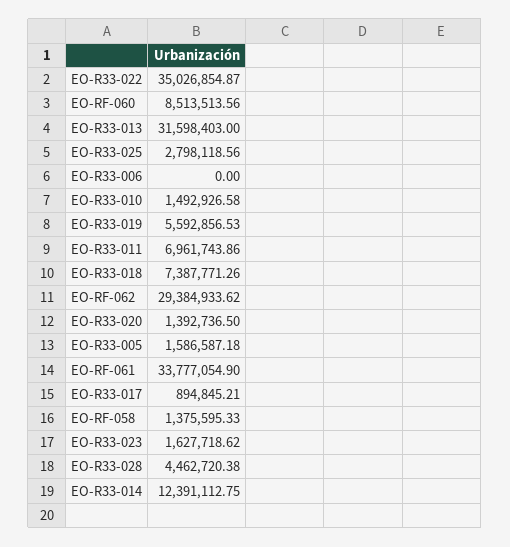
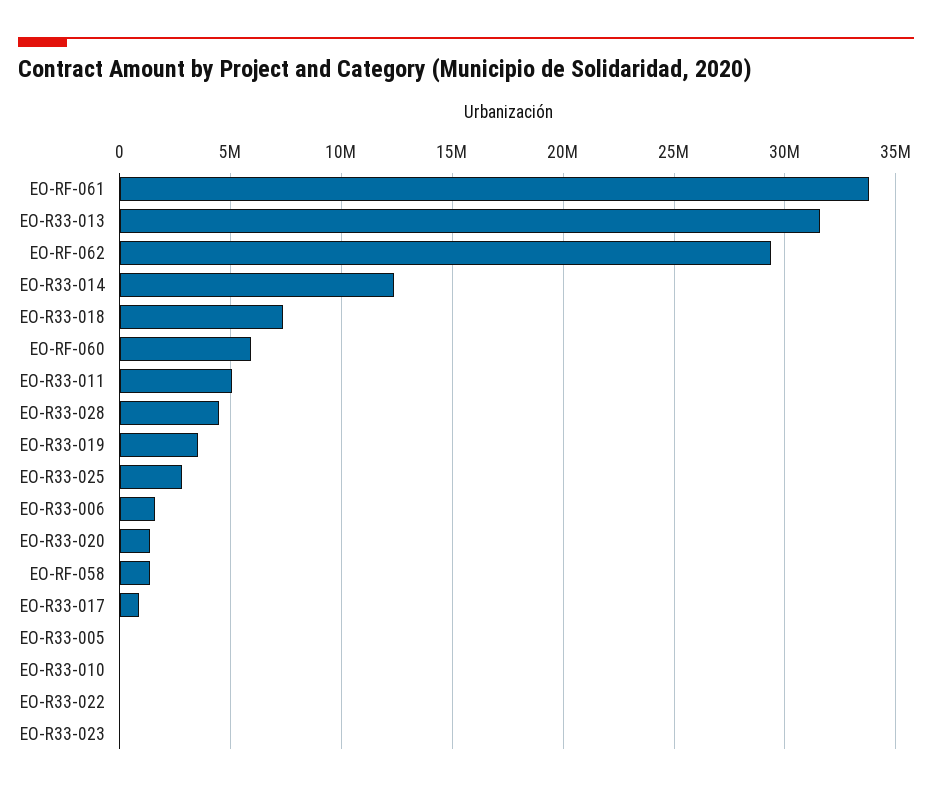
EO-R33-022: 35026854.87 -> 0
EO-RF-060: 8513513.56 -> 6000000
EO-R33-006: 0 -> 1500000
EO-R33-010: 1492926.58 -> 0
EO-R33-019: 5592856.53 -> 3500000
EO-R33-011: 6961743.86 -> 5000000
EO-R33-005: 1586587.18 -> 0
EO-R33-023: 1627718.62 -> 0

